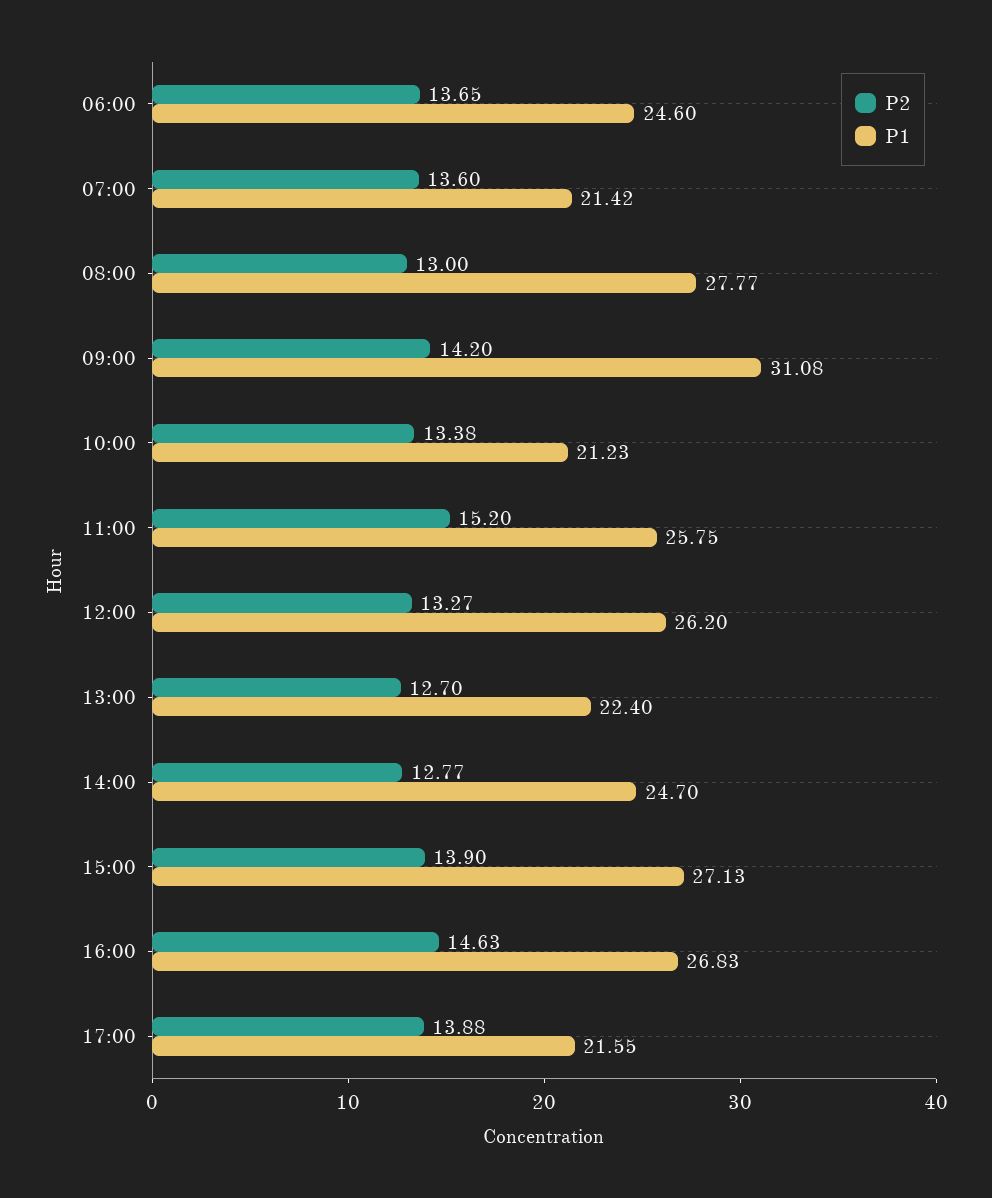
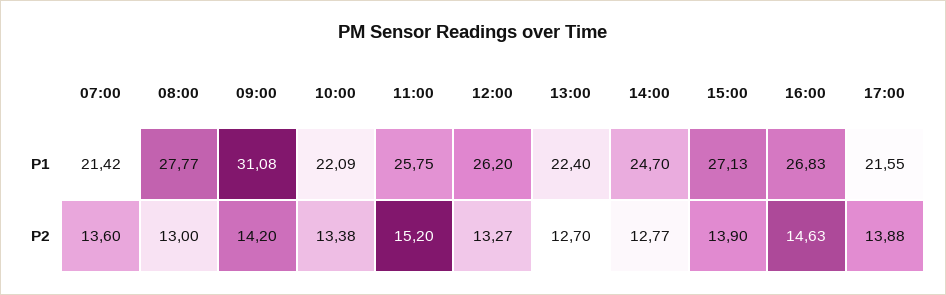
P2, 06:00: 13.65 -> none
P1, 06:00: 24.6 -> none
P1, 10:00: 21.23 -> 22.09

